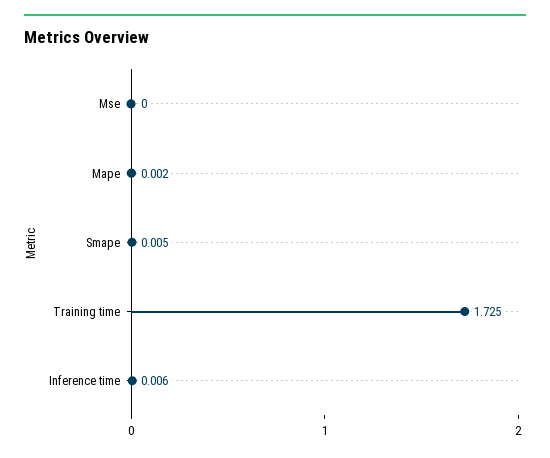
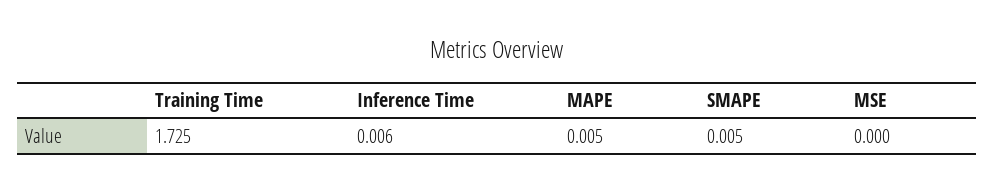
Mape: 0.002 -> 0.005

